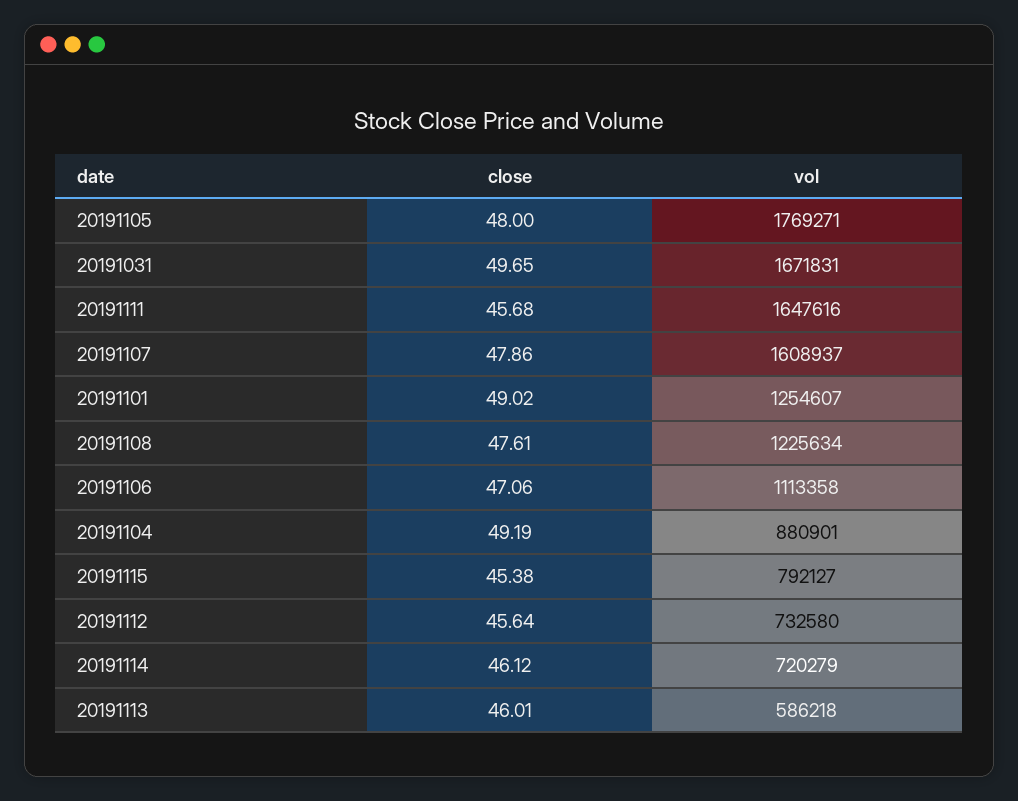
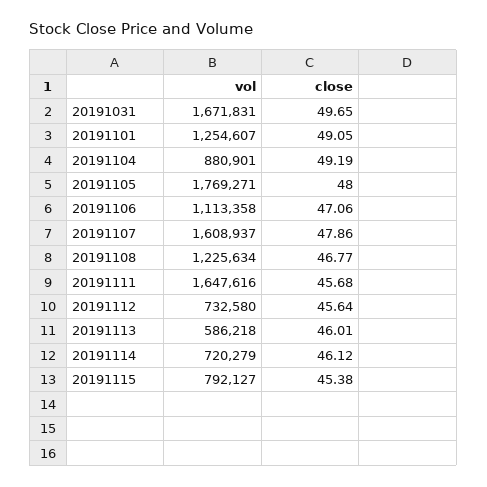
close, 20191101: 49.02 -> 49.05
close, 20191108: 47.61 -> 46.77

